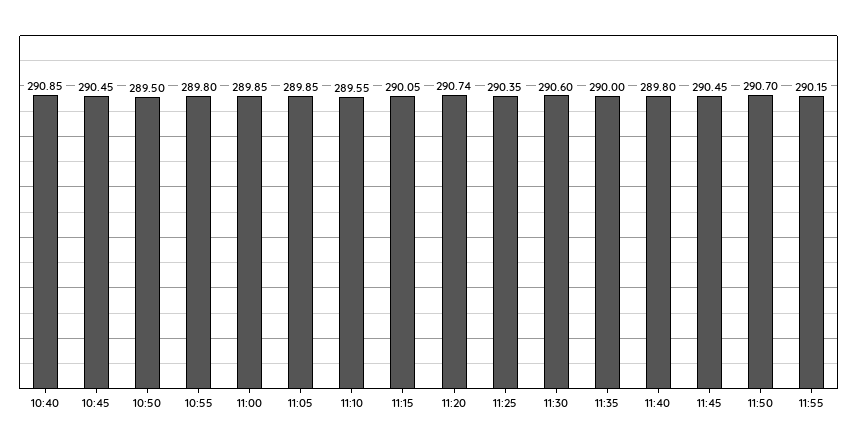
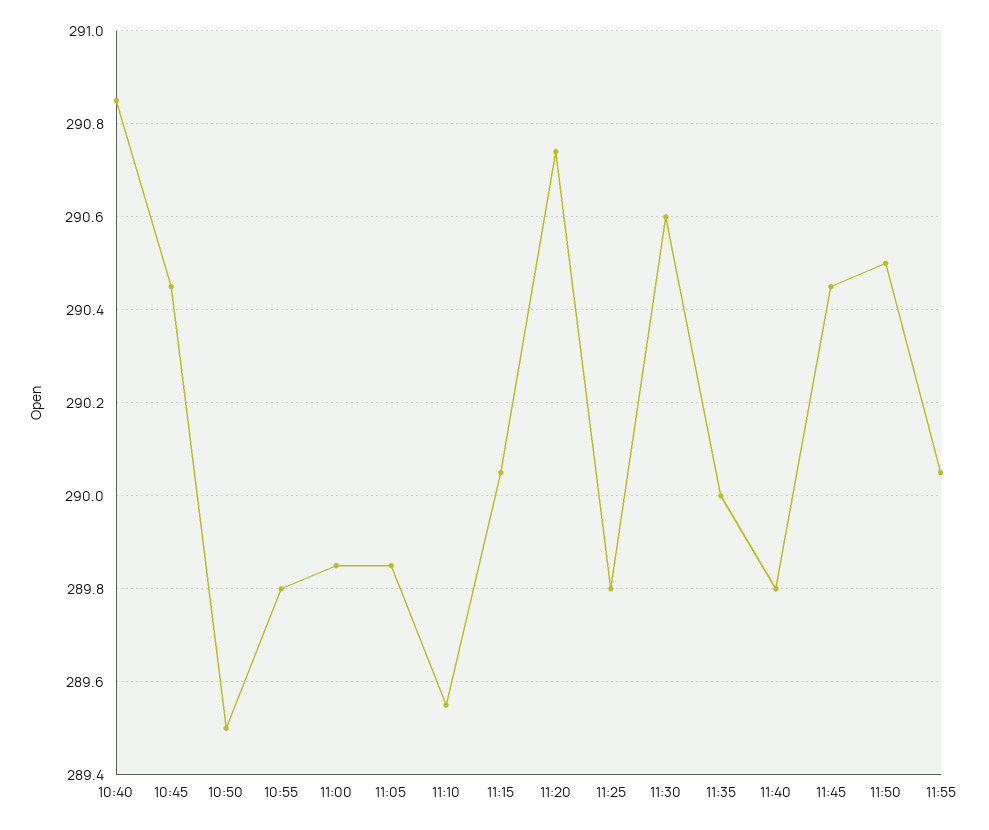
11:25: 290.35 -> 289.8
11:50: 290.7 -> 290.5
11:55: 290.15 -> 290.05

